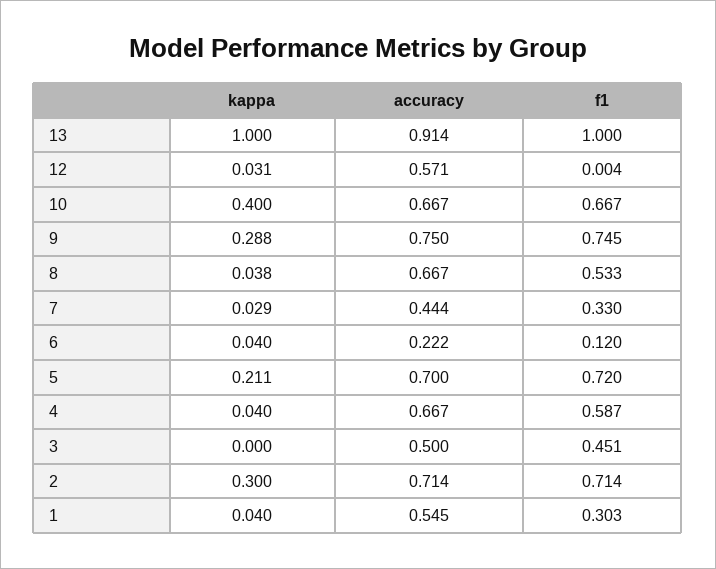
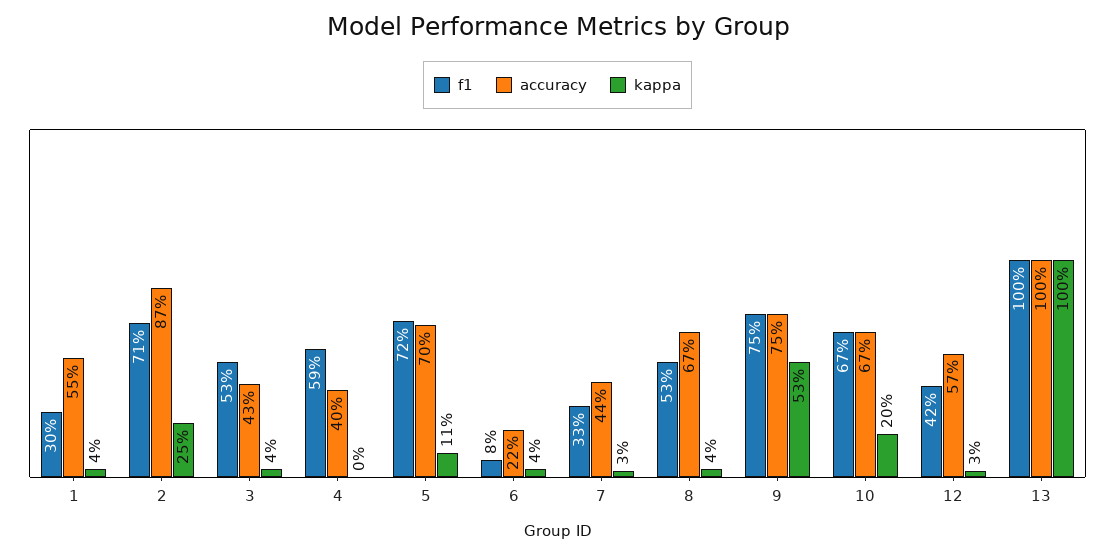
accuracy, 13: 0.914 -> 1
f1, 12: 0.004 -> 0.42
kappa, 10: 0.4 -> 0.2
kappa, 9: 0.288 -> 0.53
f1, 6: 0.12 -> 0.08
kappa, 5: 0.211 -> 0.11
kappa, 4: 0.04 -> 0
accuracy, 4: 0.667 -> 0.4
kappa, 3: 0 -> 0.04
accuracy, 3: 0.5 -> 0.43
f1, 3: 0.451 -> 0.53
kappa, 2: 0.3 -> 0.25
accuracy, 2: 0.714 -> 0.87

